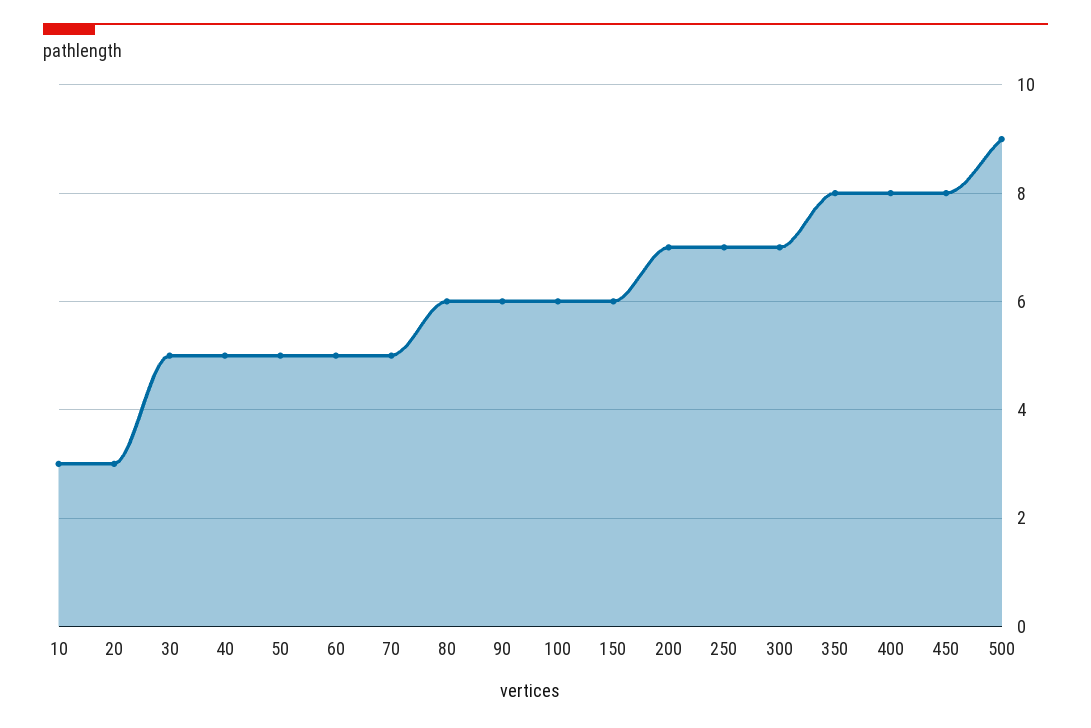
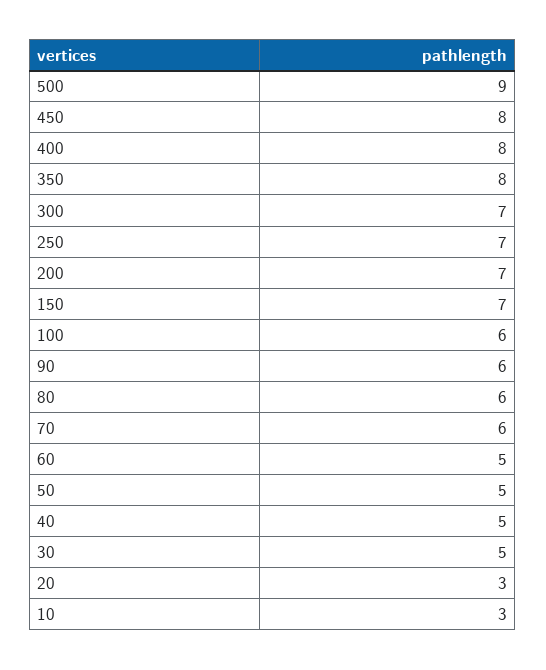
70: 5 -> 6
150: 6 -> 7

